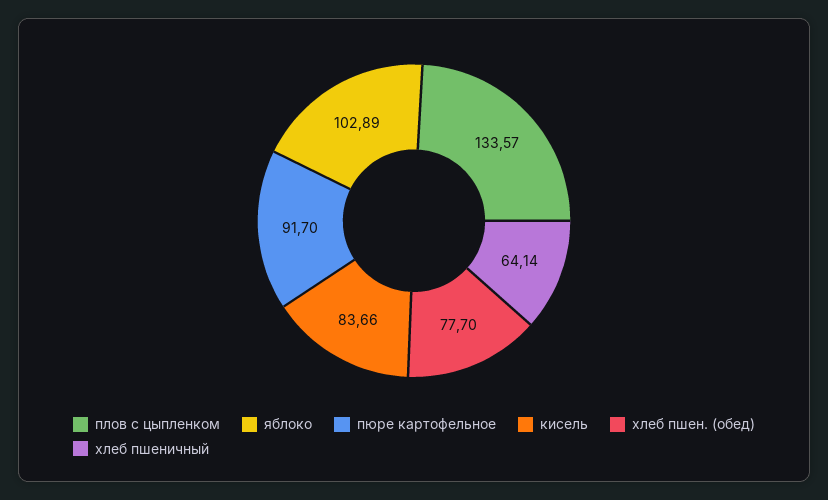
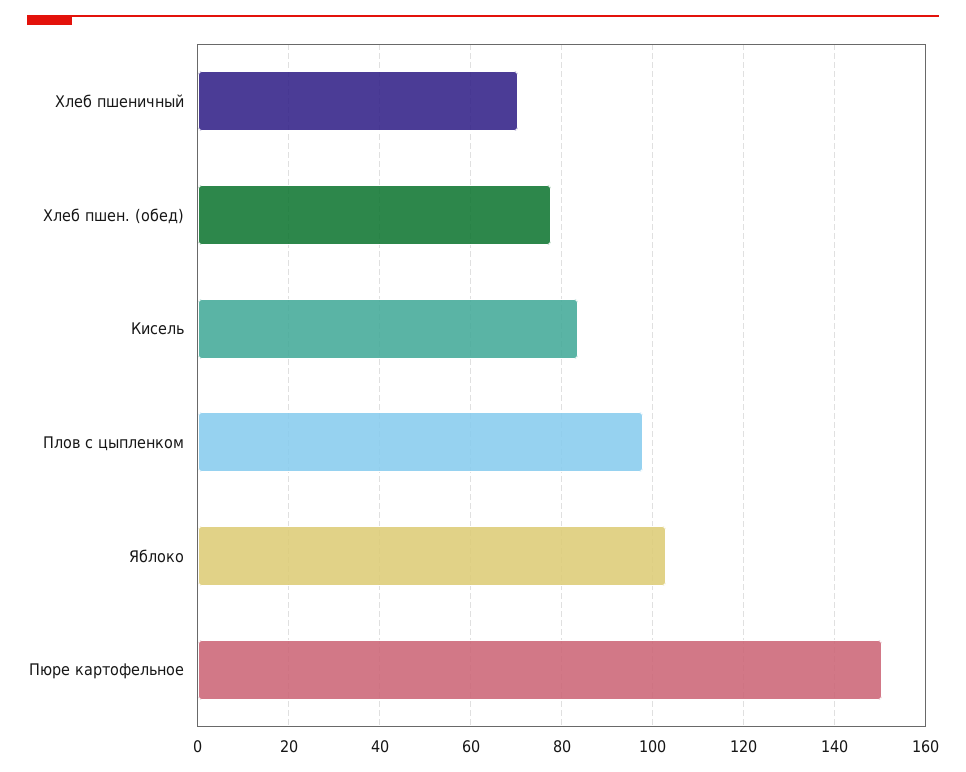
плов с цыпленком: 133.57 -> 98
пюре картофельное: 91.7 -> 150
хлеб пшеничный: 64.14 -> 70

